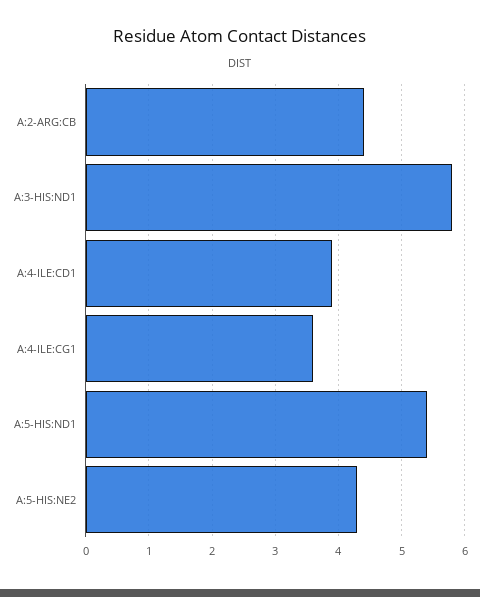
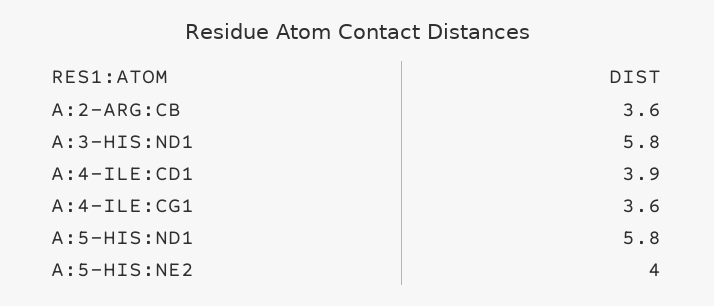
A:2-ARG:CB: 4.4 -> 3.6
A:5-HIS:ND1: 5.4 -> 5.8
A:5-HIS:NE2: 4.3 -> 4

